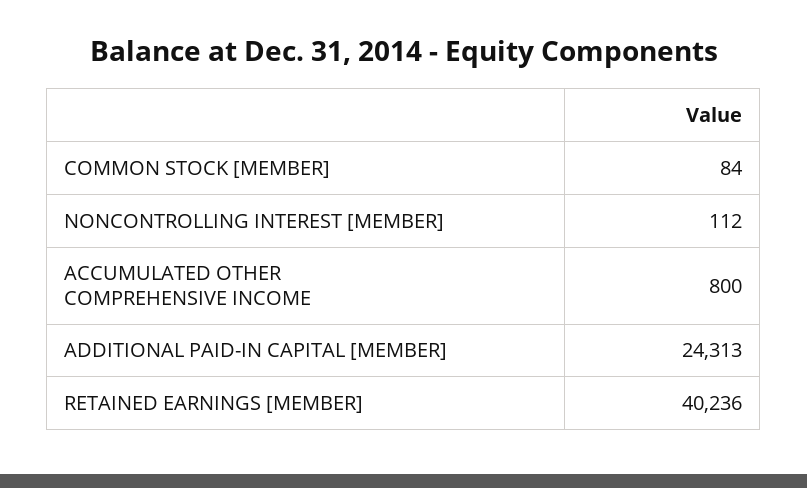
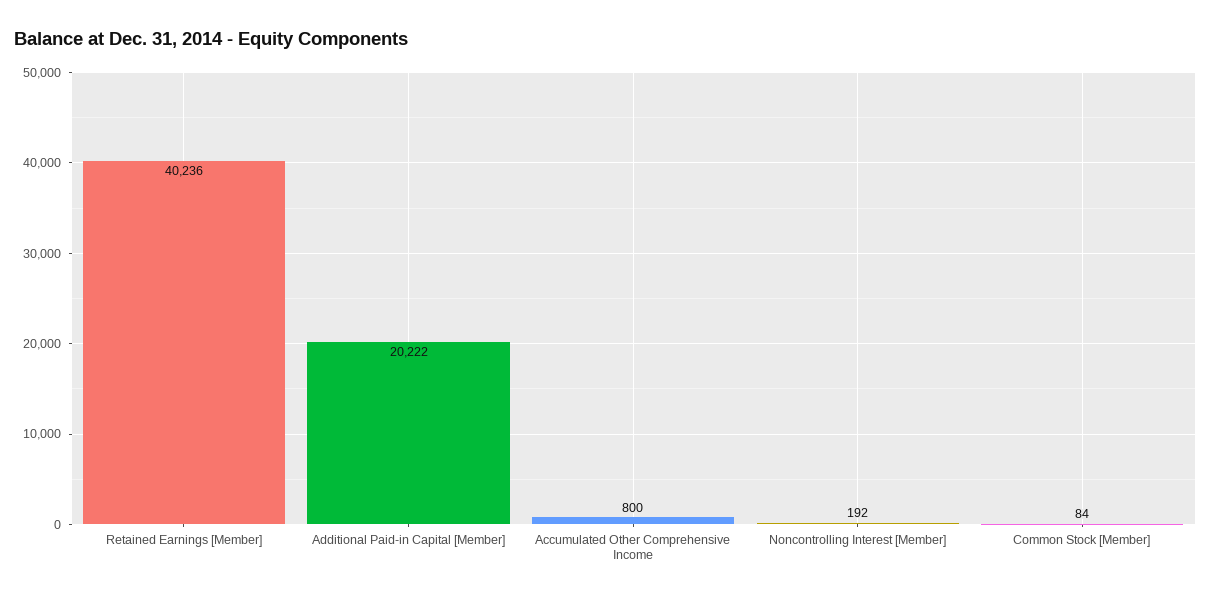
NONCONTROLLING INTEREST [MEMBER]: 112 -> 192
ADDITIONAL PAID-IN CAPITAL [MEMBER]: 24313 -> 20222

